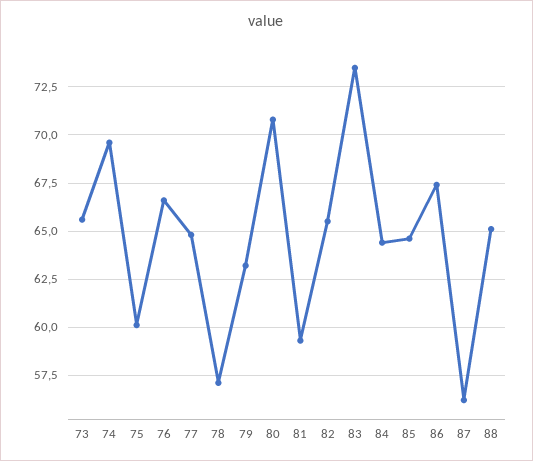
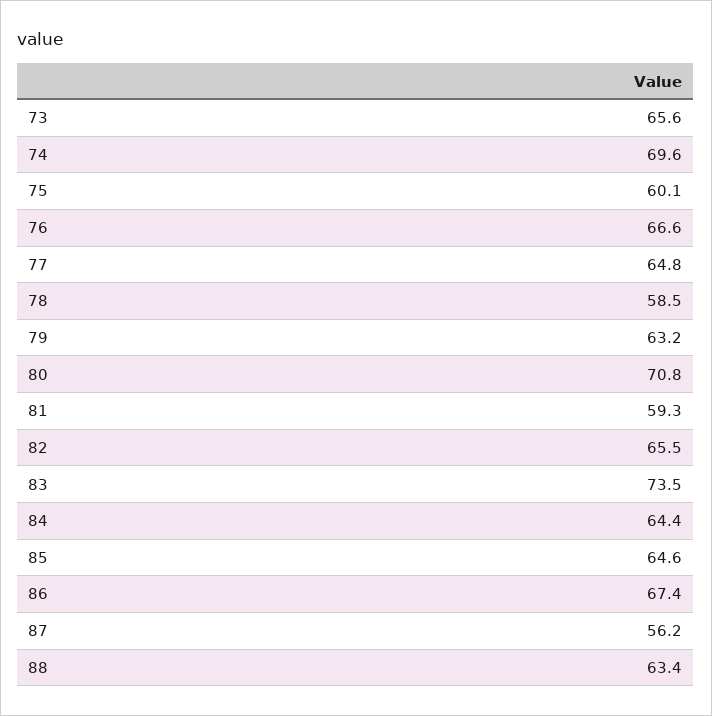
78: 57 -> 58.5
88: 65 -> 63.4

